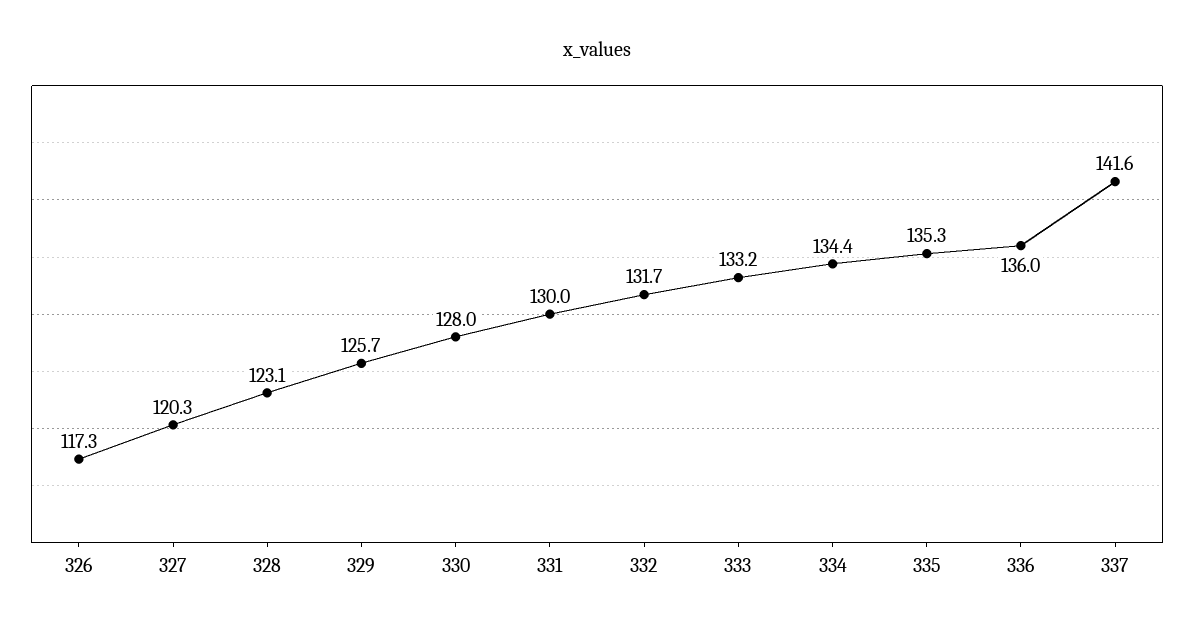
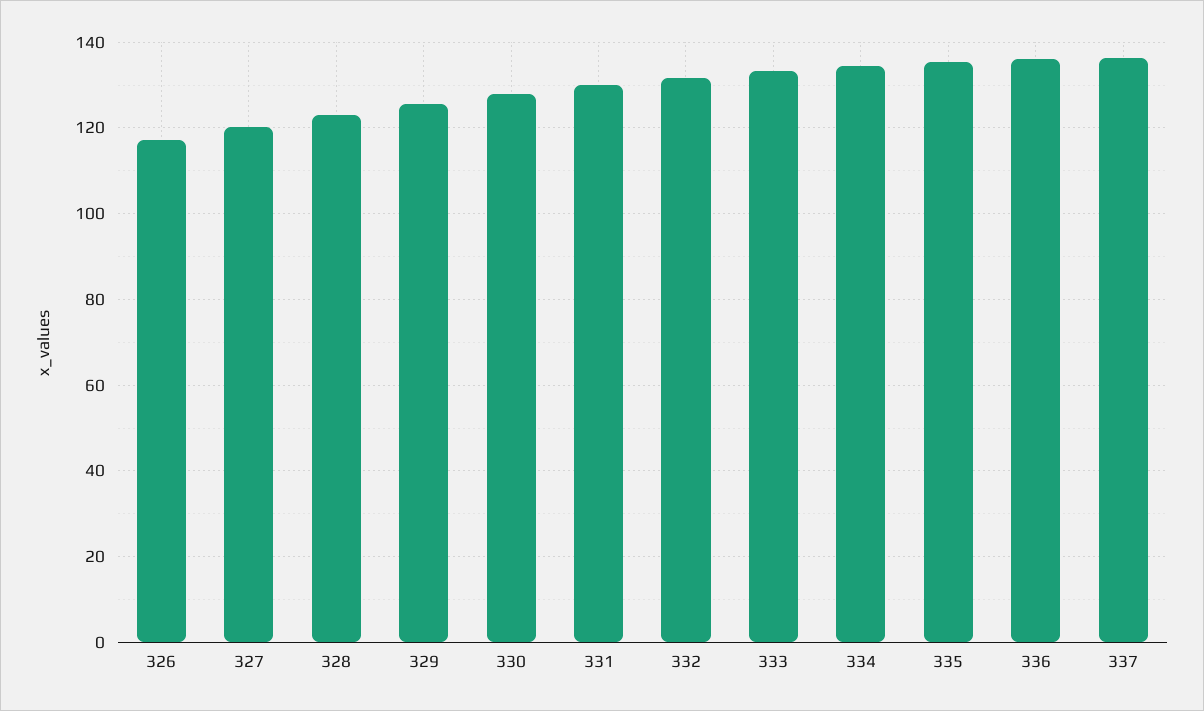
337: 141.6 -> 136

